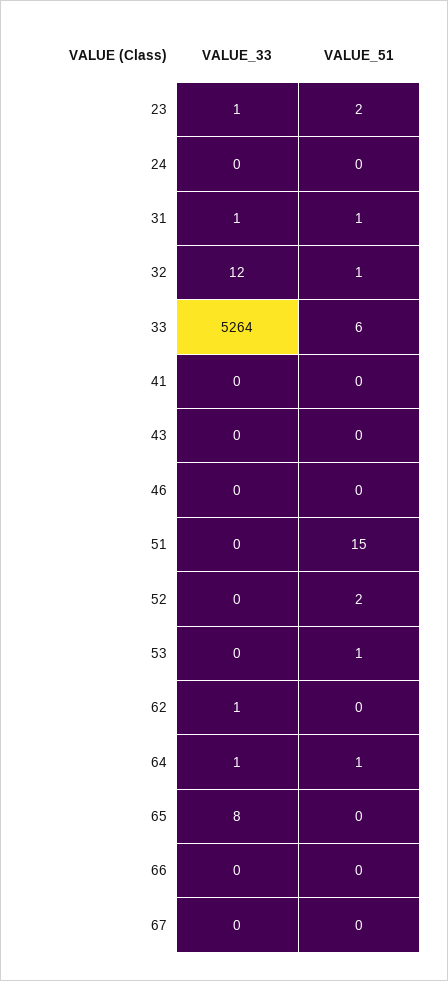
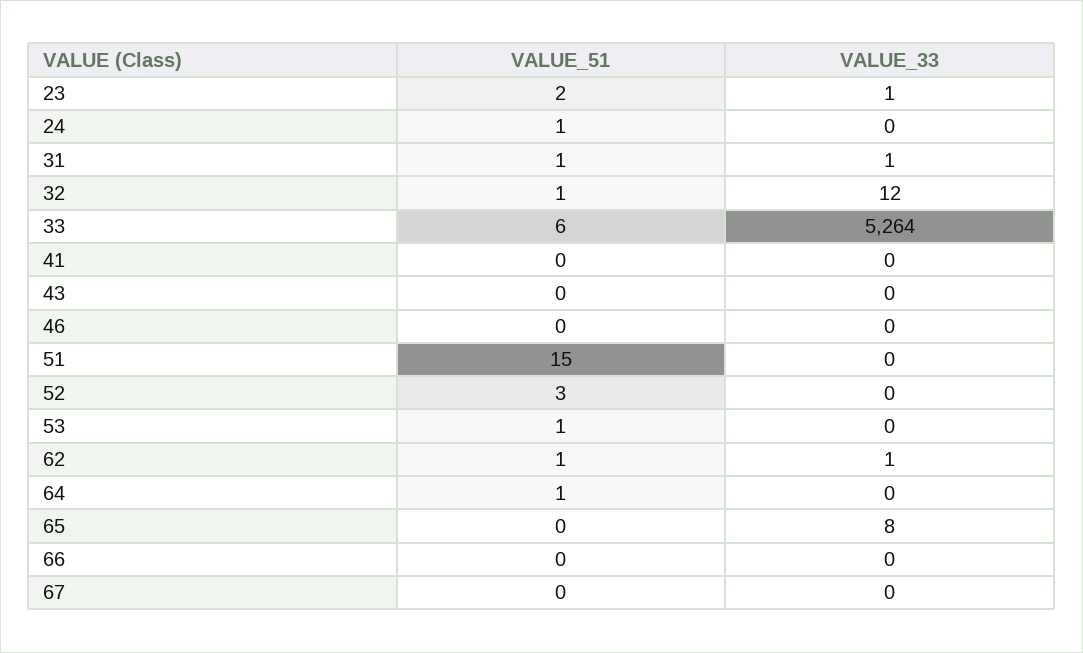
VALUE_51, 24: 0 -> 1
VALUE_51, 52: 2 -> 3
VALUE_51, 62: 0 -> 1
VALUE_33, 64: 1 -> 0

